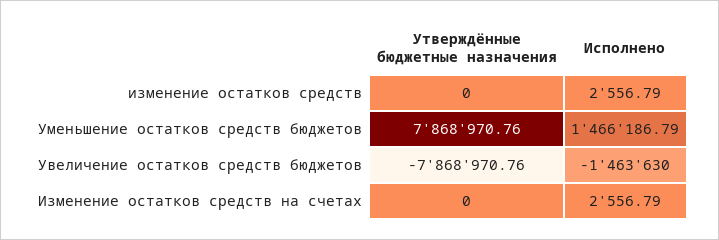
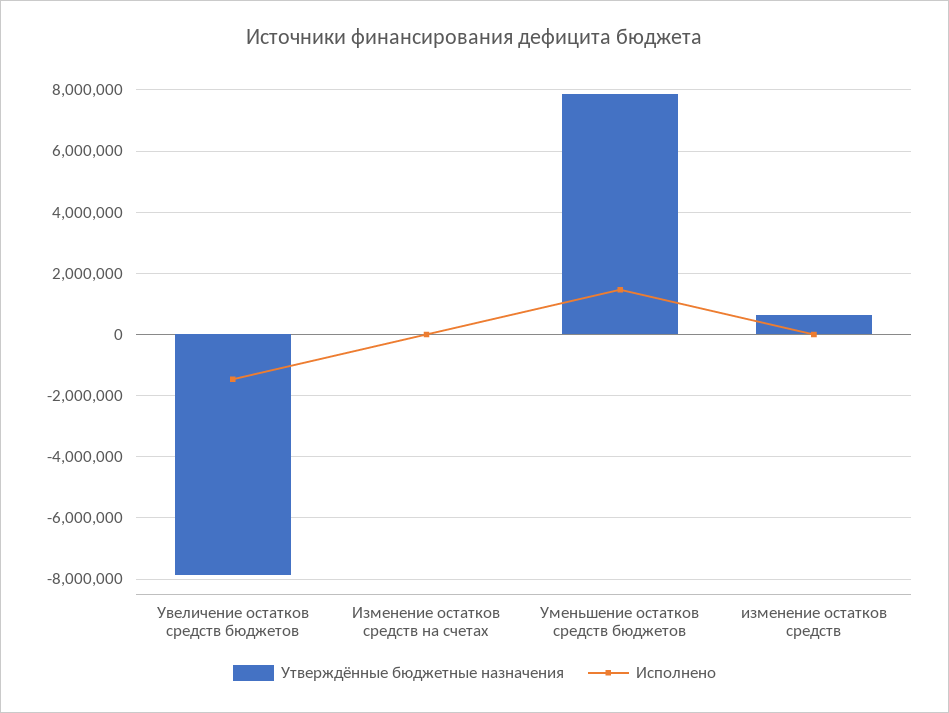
Утверждённые бюджетные назначения, изменение остатков средств: 0 -> 600000

